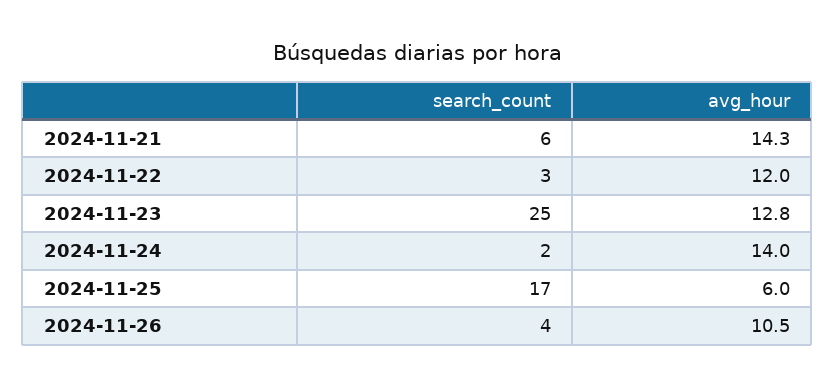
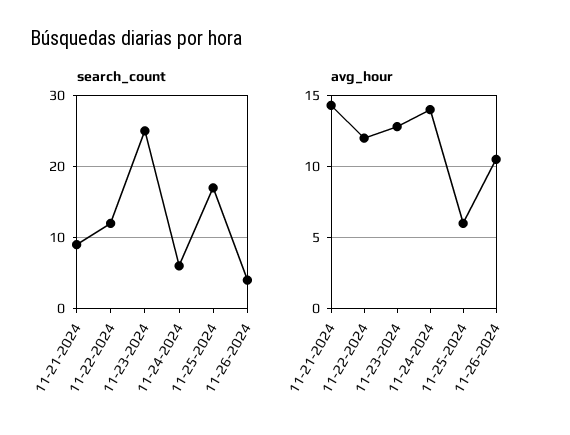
search_count, 2024-11-21: 6 -> 9
search_count, 2024-11-22: 3 -> 12
search_count, 2024-11-24: 2 -> 6

